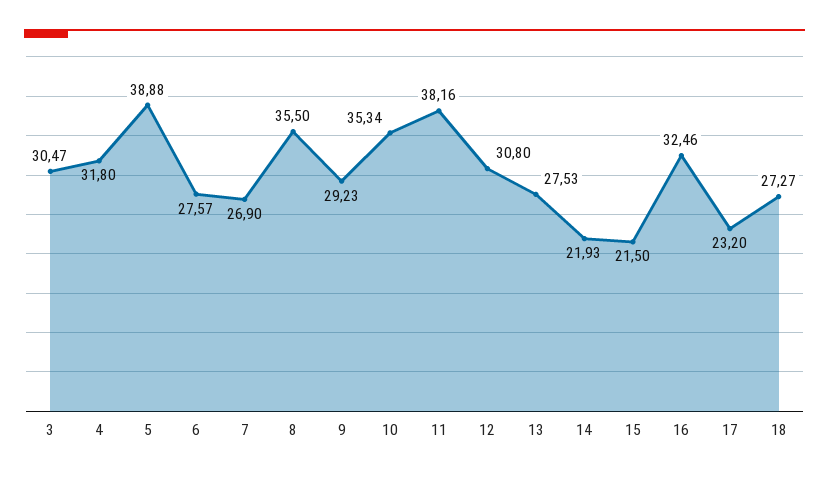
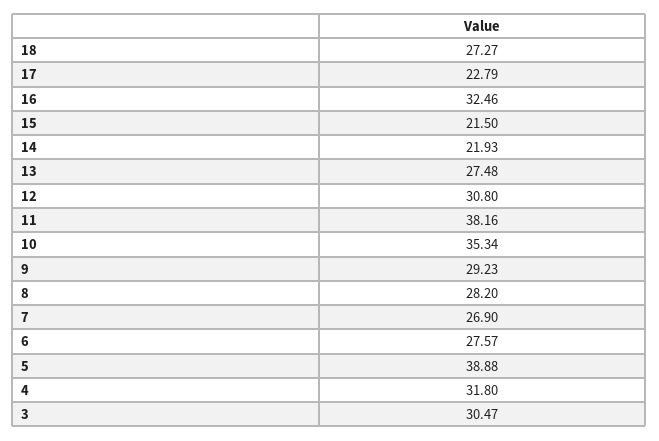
8: 35.5 -> 28.2
13: 27.53 -> 27.48
17: 23.2 -> 22.79

